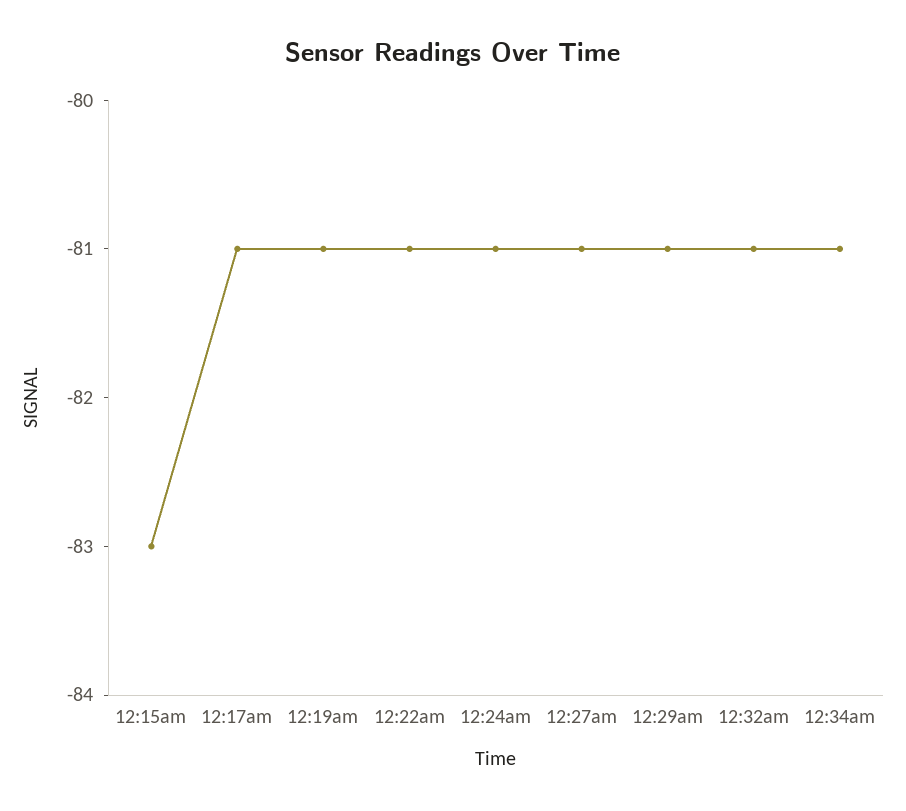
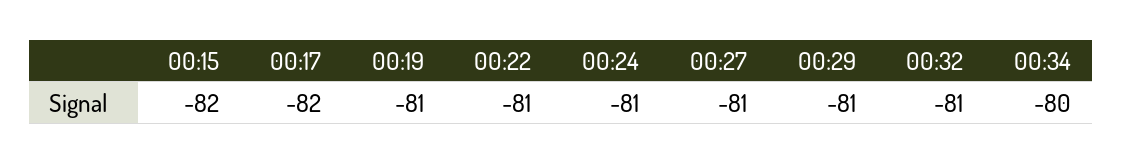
12:15am: -83 -> -82
12:17am: -81 -> -82
12:34am: -81 -> -80

